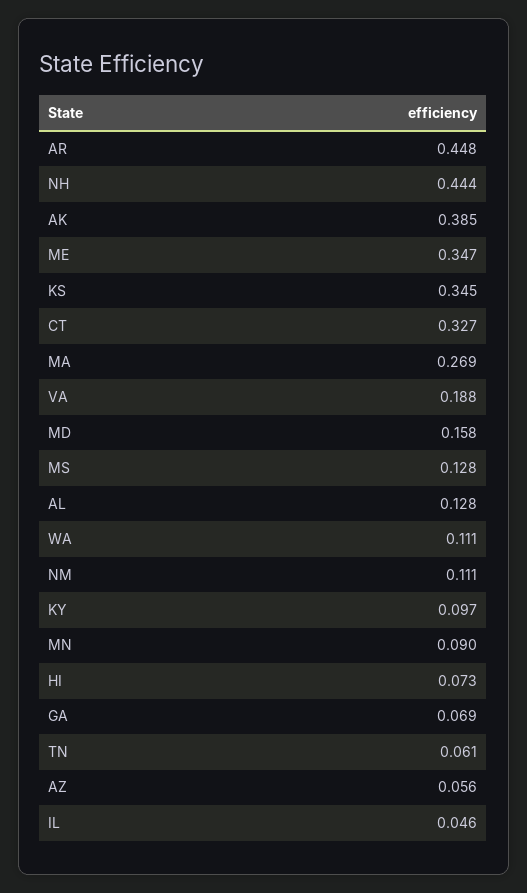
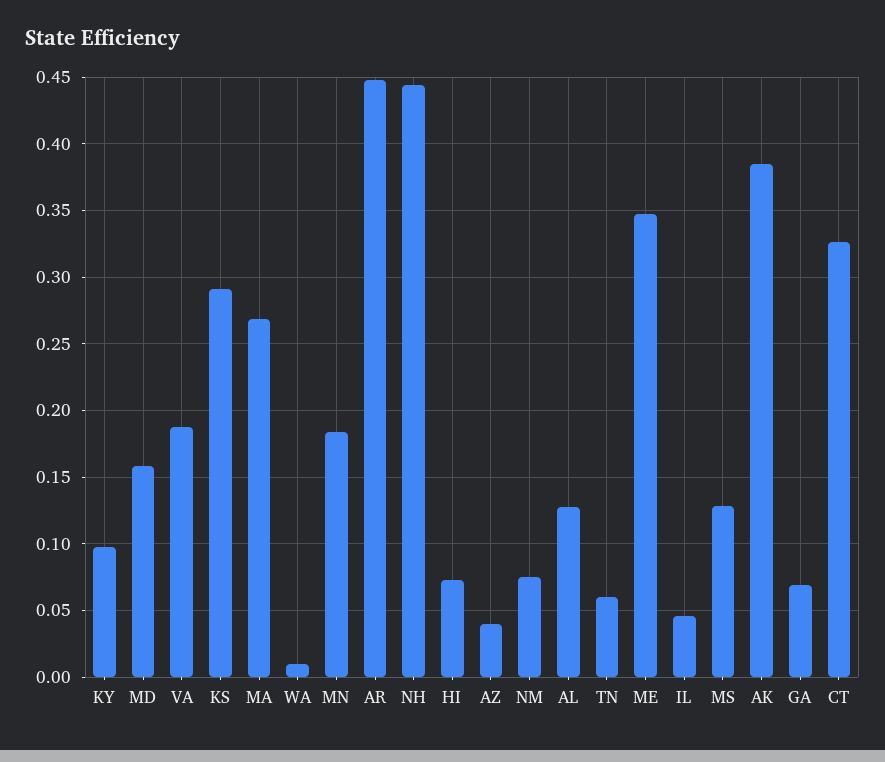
KS: 0.345 -> 0.29
WA: 0.111 -> 0.01
NM: 0.111 -> 0.075
MN: 0.09 -> 0.185
AZ: 0.056 -> 0.04

